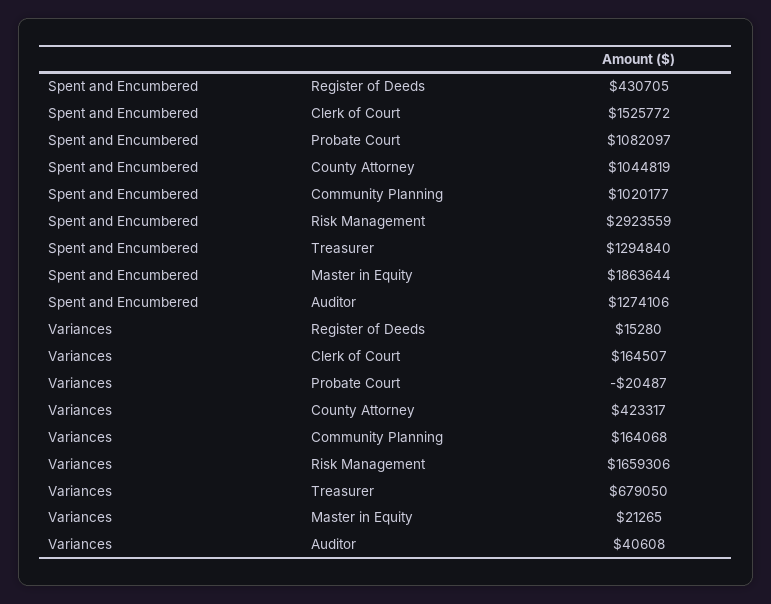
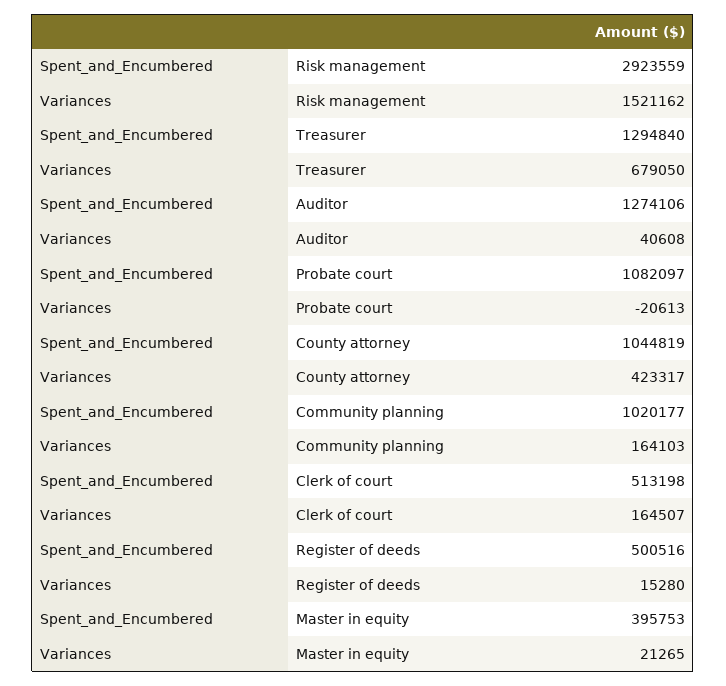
Spent and Encumbered, Register of Deeds: 430705 -> 500516
Spent and Encumbered, Clerk of Court: 1525772 -> 513198
Spent and Encumbered, Master in Equity: 1863644 -> 395753
Variances, Probate Court: -20487 -> -20613
Variances, Community Planning: 164068 -> 164103
Variances, Risk Management: 1659306 -> 1521162

